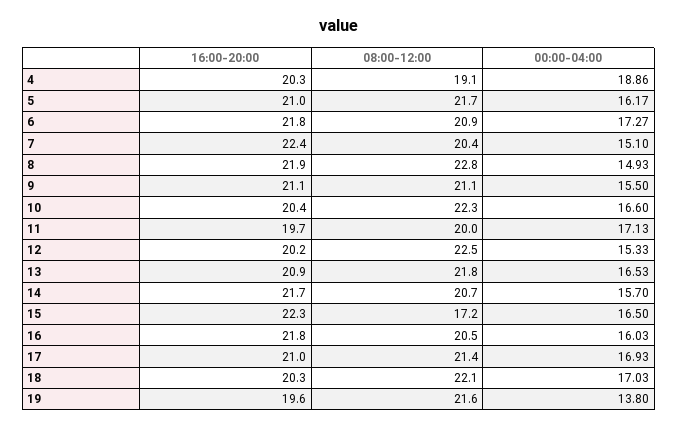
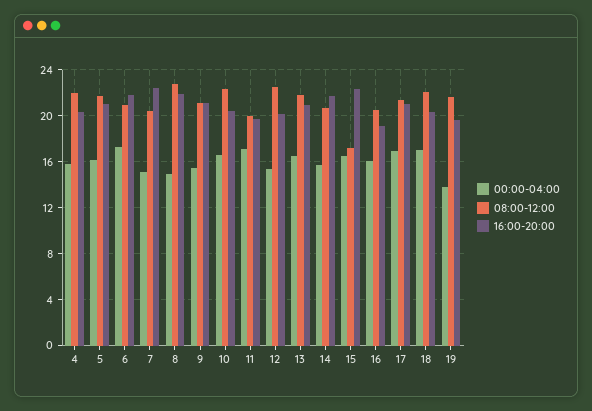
08:00-12:00, 4: 19.1 -> 22
00:00-04:00, 4: 18.86 -> 16
16:00-20:00, 16: 21.8 -> 19

